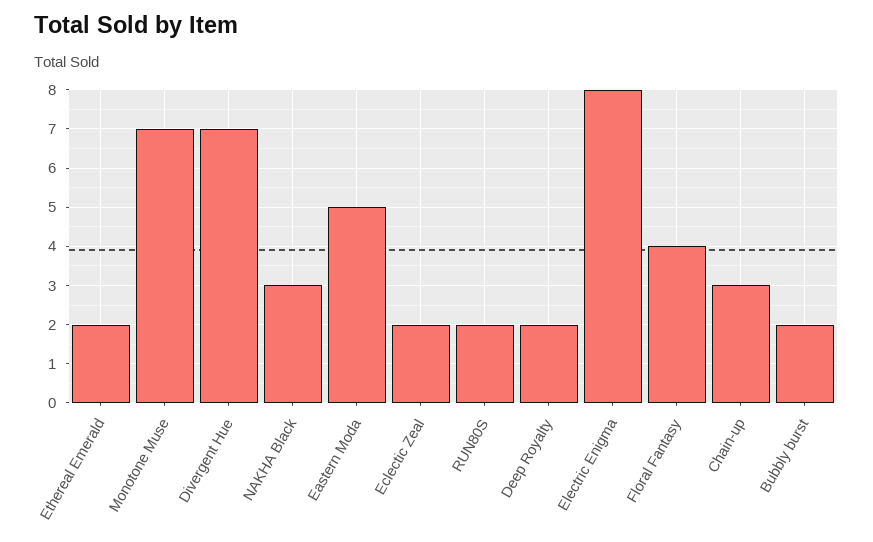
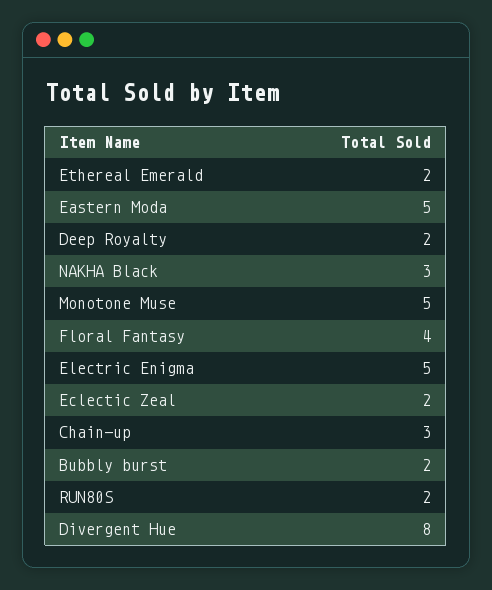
Monotone Muse: 7 -> 5
Divergent Hue: 7 -> 8
Electric Enigma: 8 -> 5

